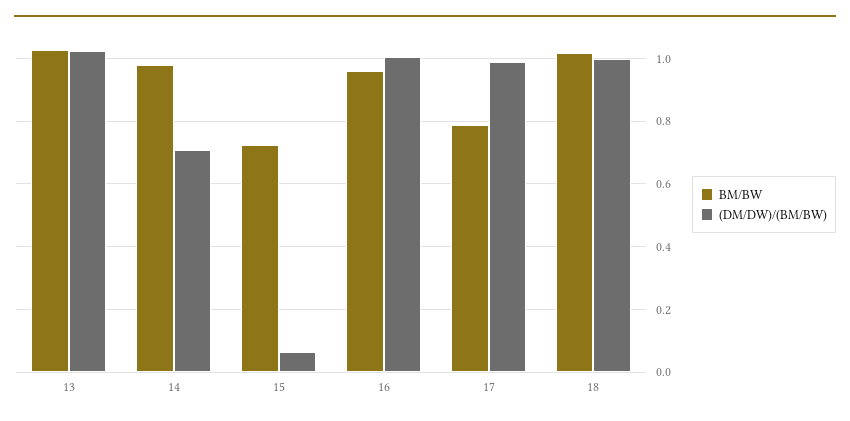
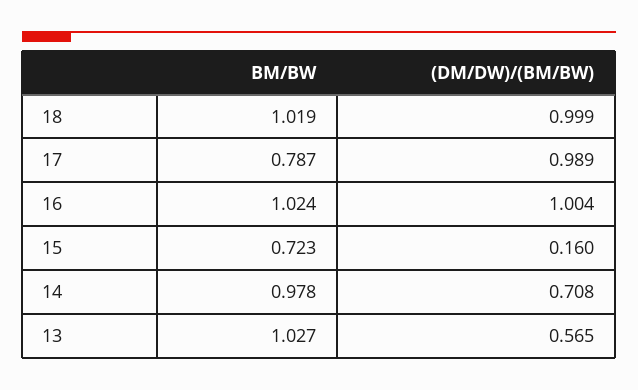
(DM/DW)/(BM/BW), 13: 1.02 -> 0.565
(DM/DW)/(BM/BW), 15: 0.06 -> 0.16
BM/BW, 16: 0.96 -> 1.024

